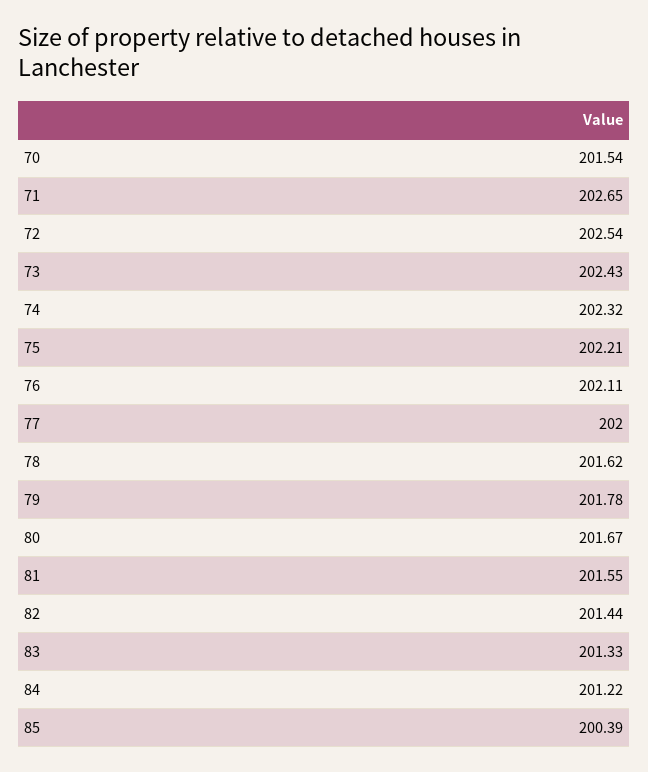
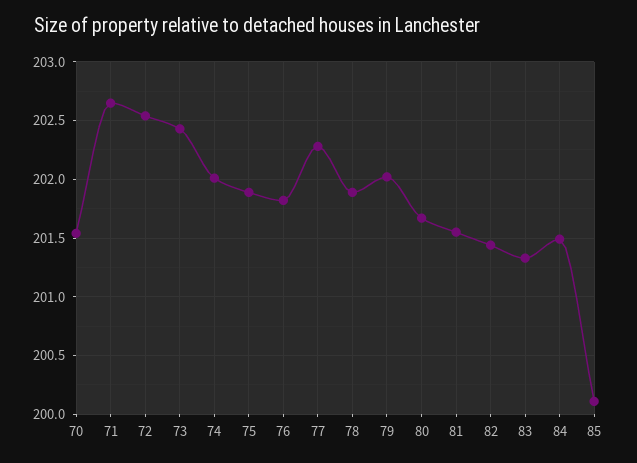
74: 202.32 -> 202
75: 202.21 -> 201.9
76: 202.11 -> 201.8
77: 202 -> 202.3
78: 201.62 -> 201.9
79: 201.78 -> 202
84: 201.22 -> 201.5
85: 200.39 -> 200.1

